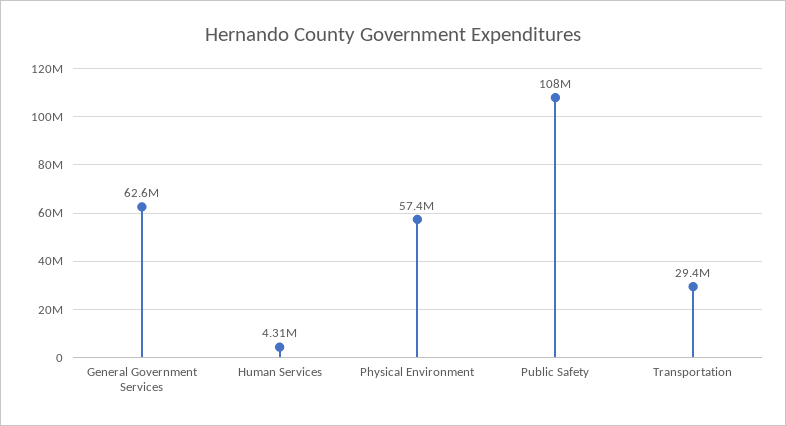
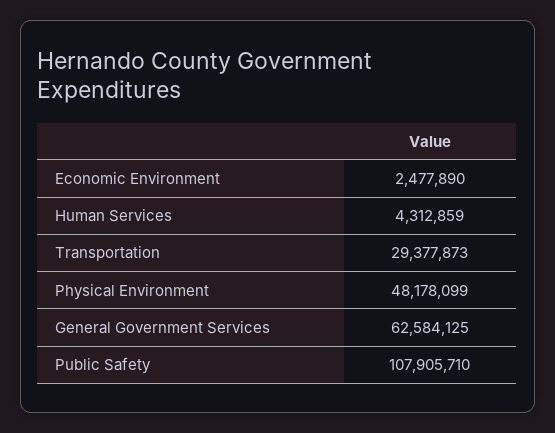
Physical Environment: 57400000 -> 48178099
Economic Environment: none -> 2477890

